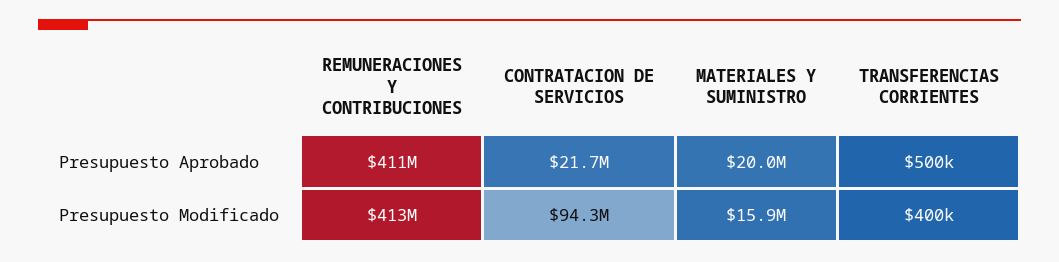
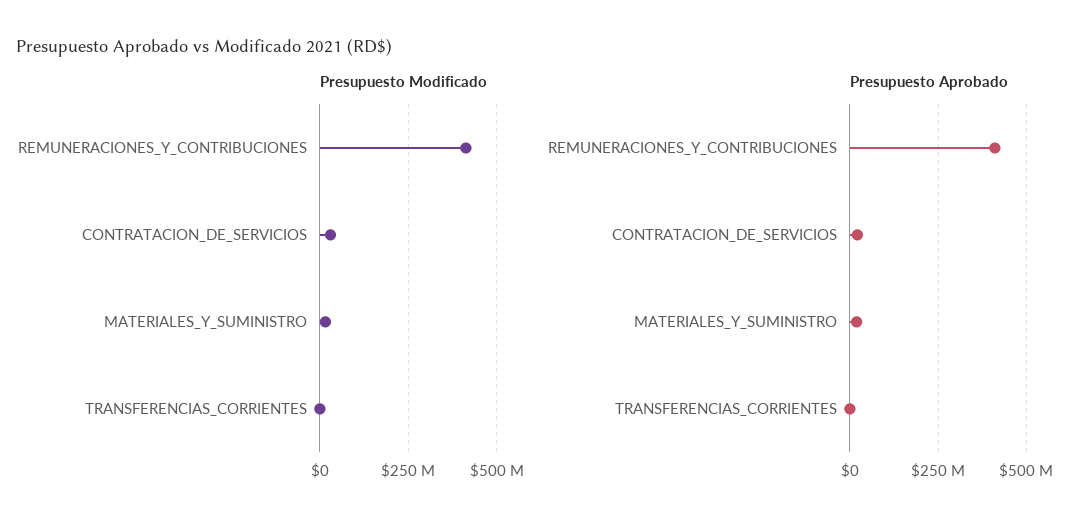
Presupuesto Modificado, CONTRATACION DE SERVICIOS: 94300000 -> 25000000

